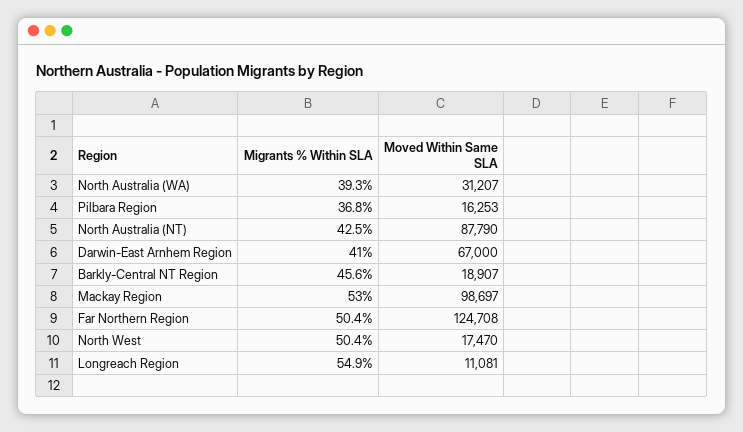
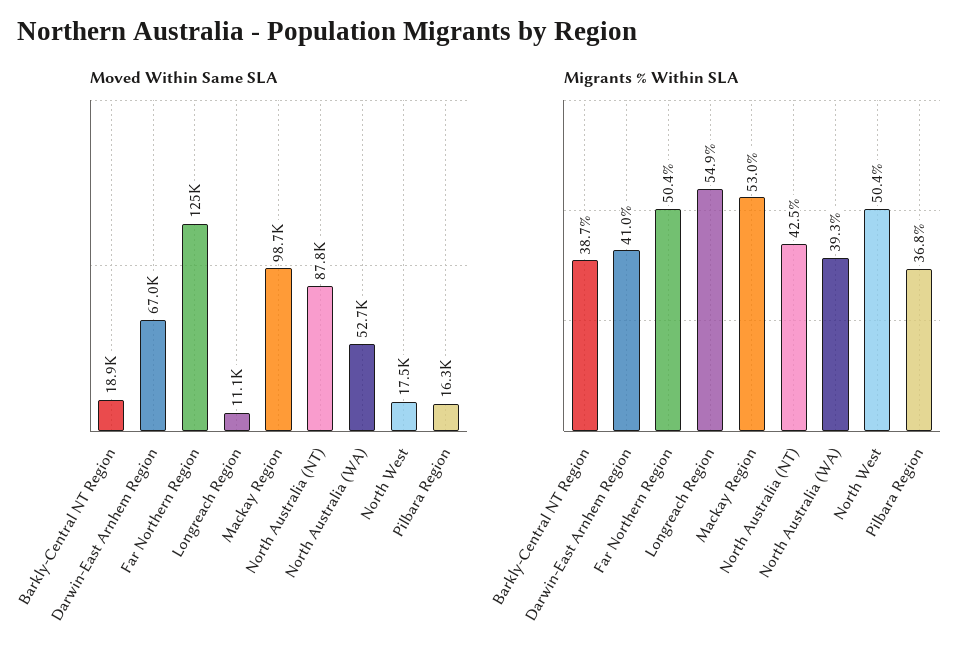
Moved Within Same SLA, North Australia (WA): 31207 -> 52700
Migrants % Within SLA, Barkly-Central NT Region: 45.6 -> 38.7

